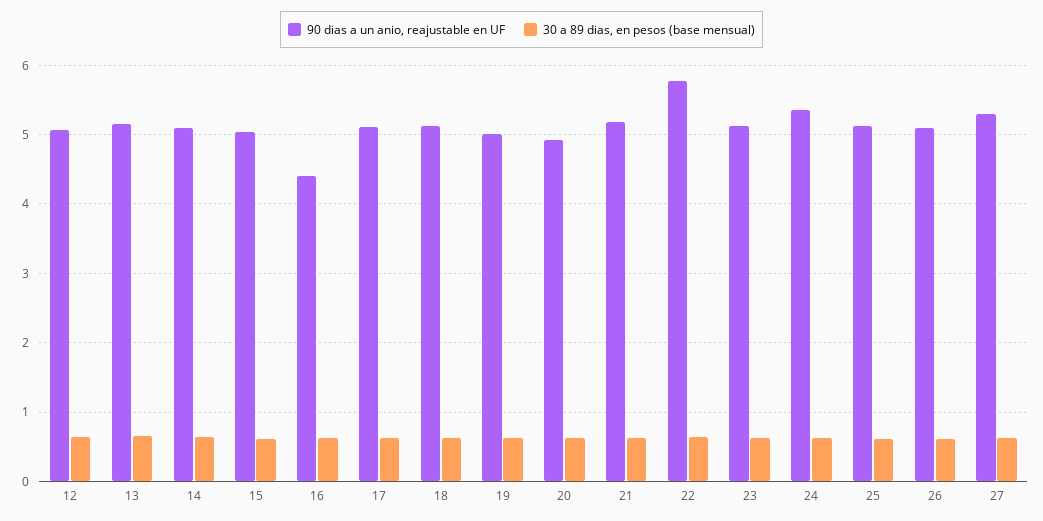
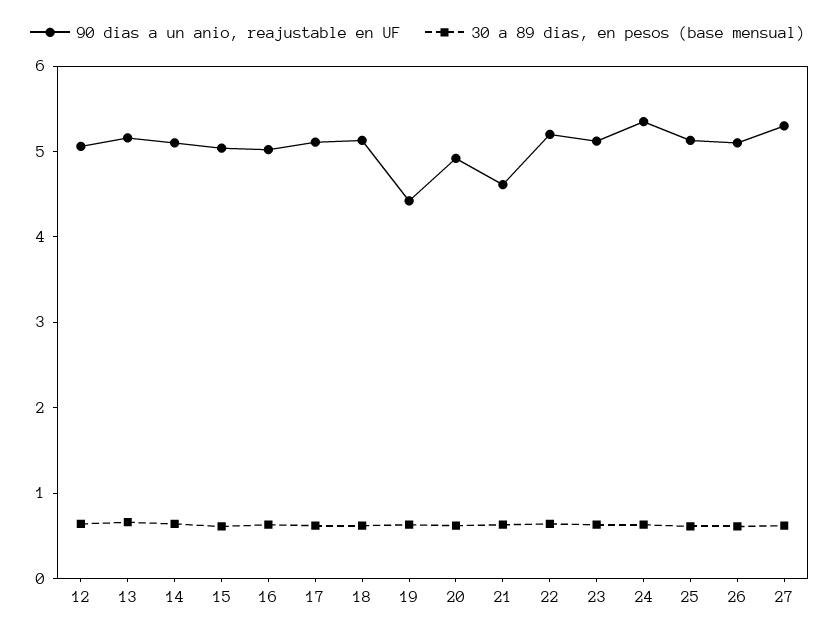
90 dias a un anio, reajustable en UF, 16: 4.4 -> 5
90 dias a un anio, reajustable en UF, 19: 5 -> 4.4
90 dias a un anio, reajustable en UF, 21: 5.2 -> 4.6
90 dias a un anio, reajustable en UF, 22: 5.8 -> 5.2

